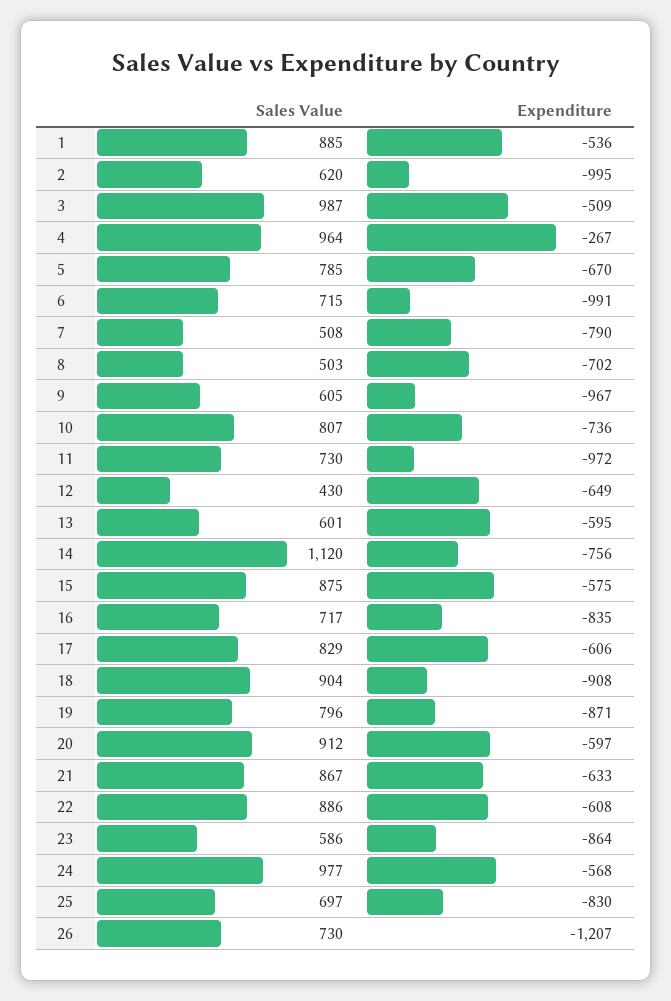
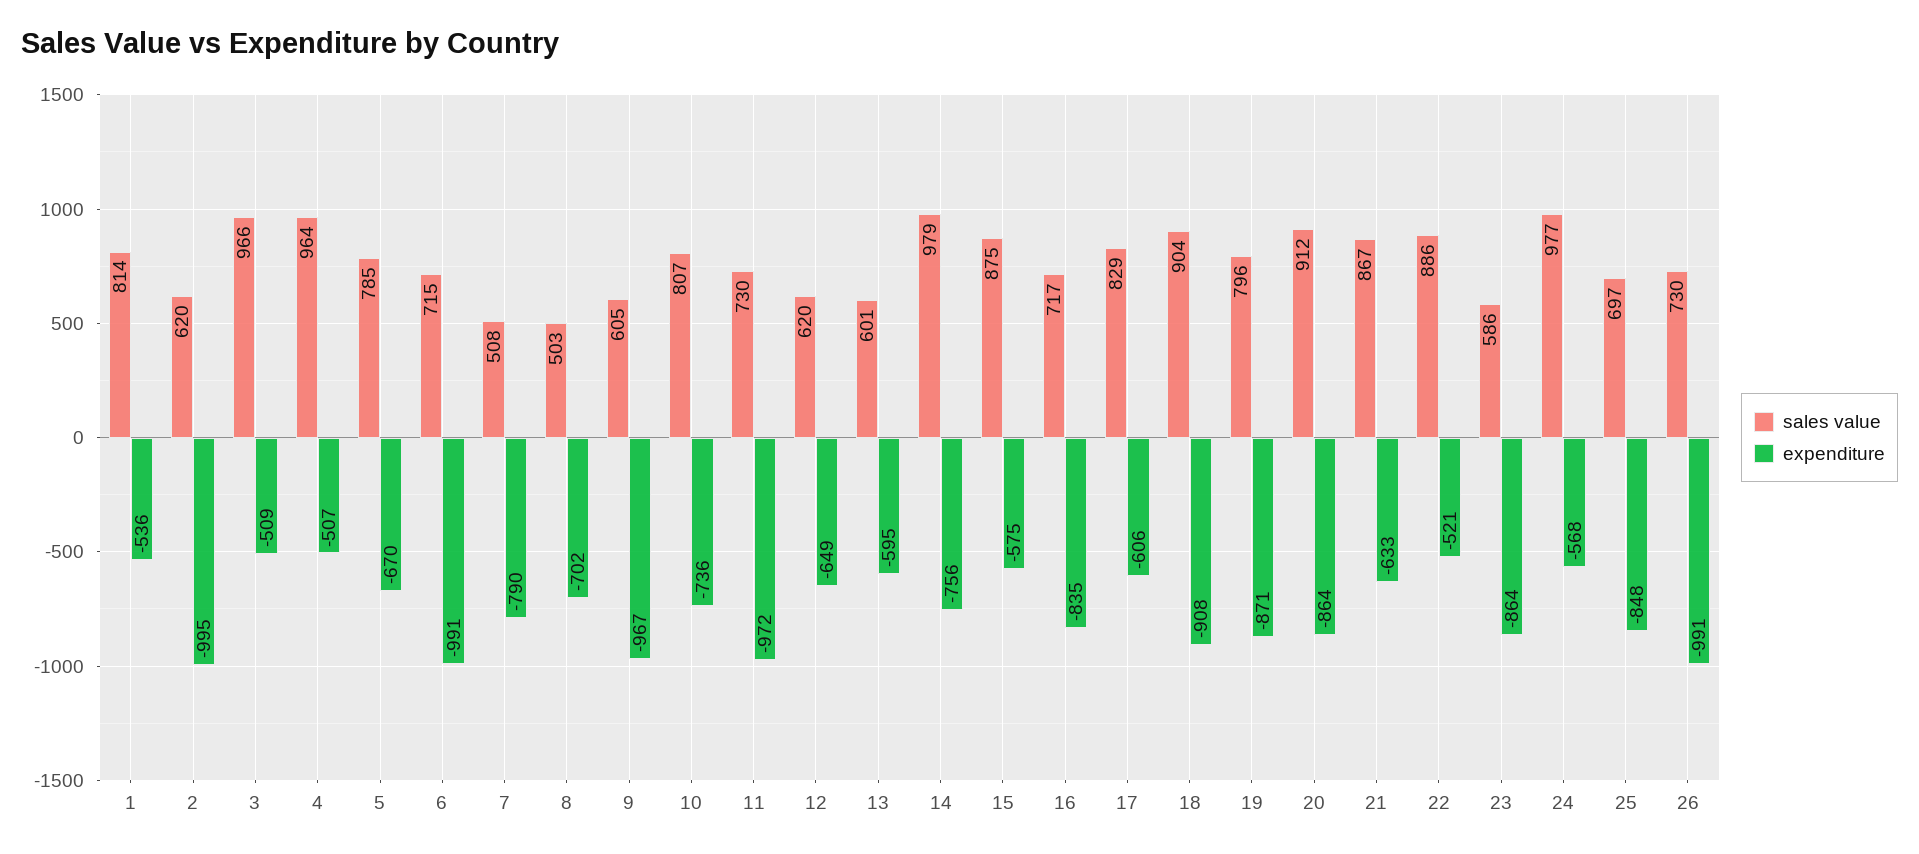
Sales Value, 1: 885 -> 814
Sales Value, 3: 987 -> 966
Expenditure, 4: -267 -> -507
Sales Value, 12: 430 -> 620
Sales Value, 14: 1120 -> 979
Expenditure, 20: -597 -> -864
Expenditure, 22: -608 -> -521
Expenditure, 25: -830 -> -848
Expenditure, 26: -1207 -> -991

